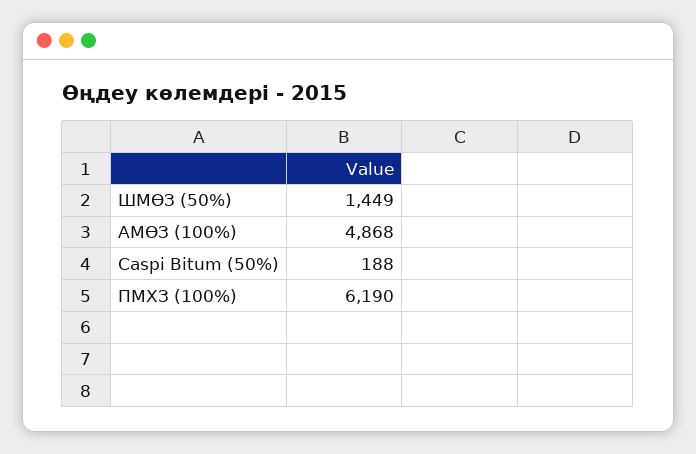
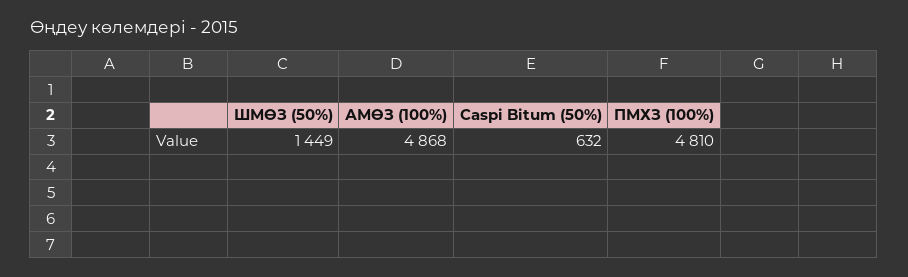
Caspi Bitum (50%): 188 -> 632
ПМХЗ (100%): 6190 -> 4810

